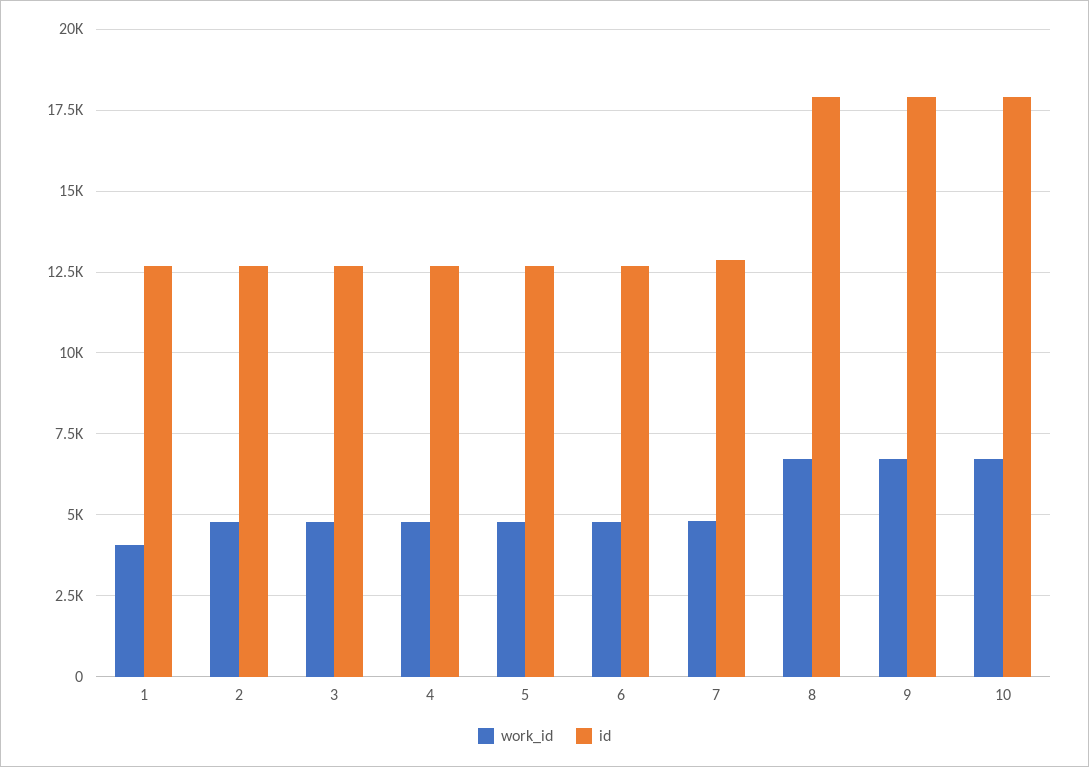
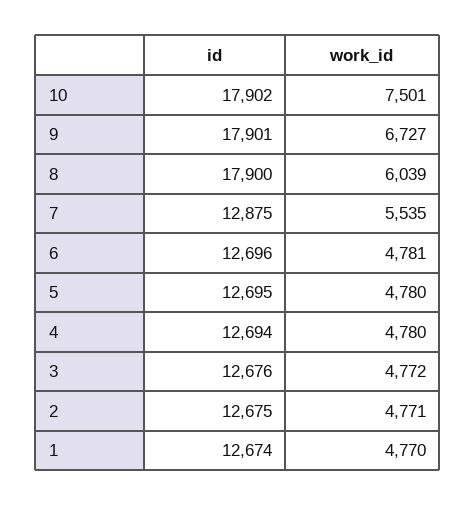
work_id, 1: 4000 -> 4770
work_id, 7: 4750 -> 5535
work_id, 8: 6750 -> 6039
work_id, 10: 6750 -> 7501

